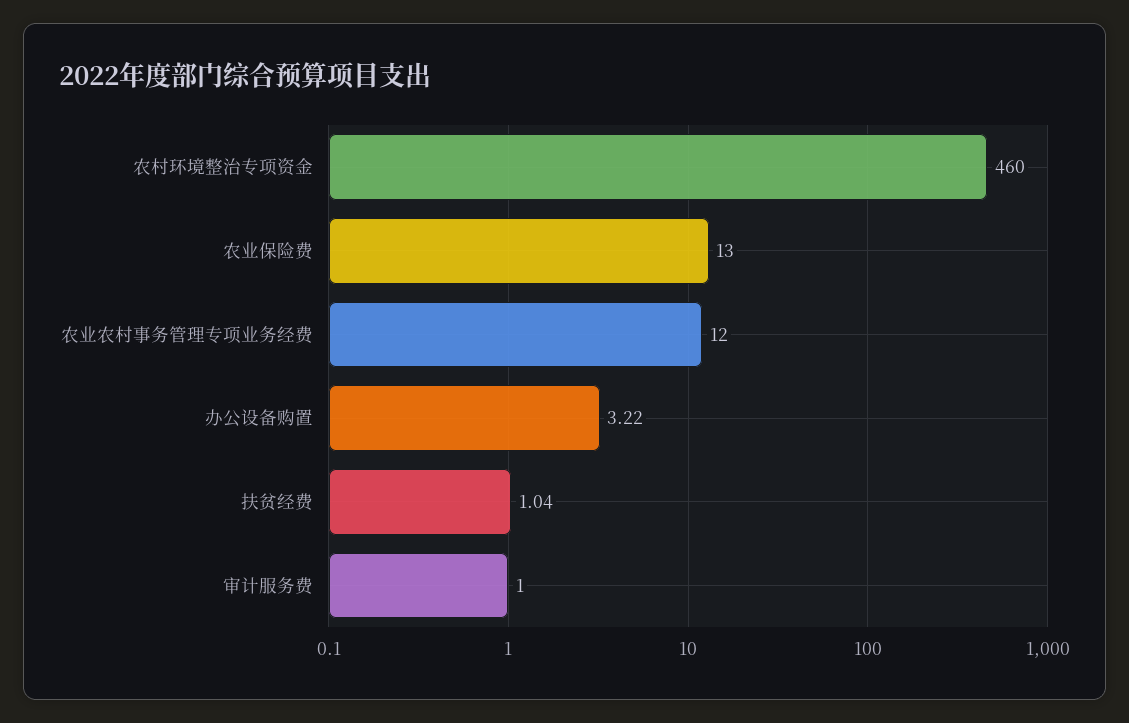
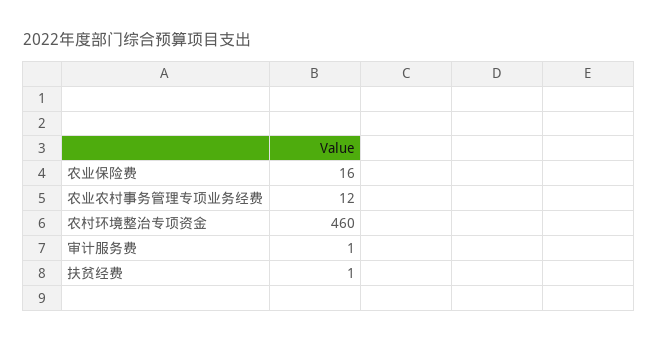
农业保险费: 13 -> 16
办公设备购置: 3.22 -> none
扶贫经费: 1.04 -> 1

